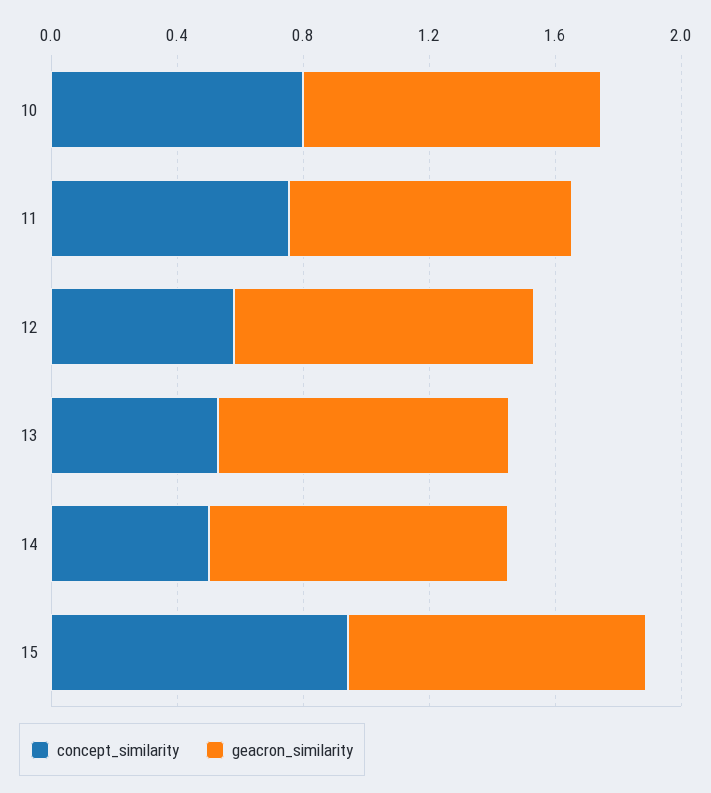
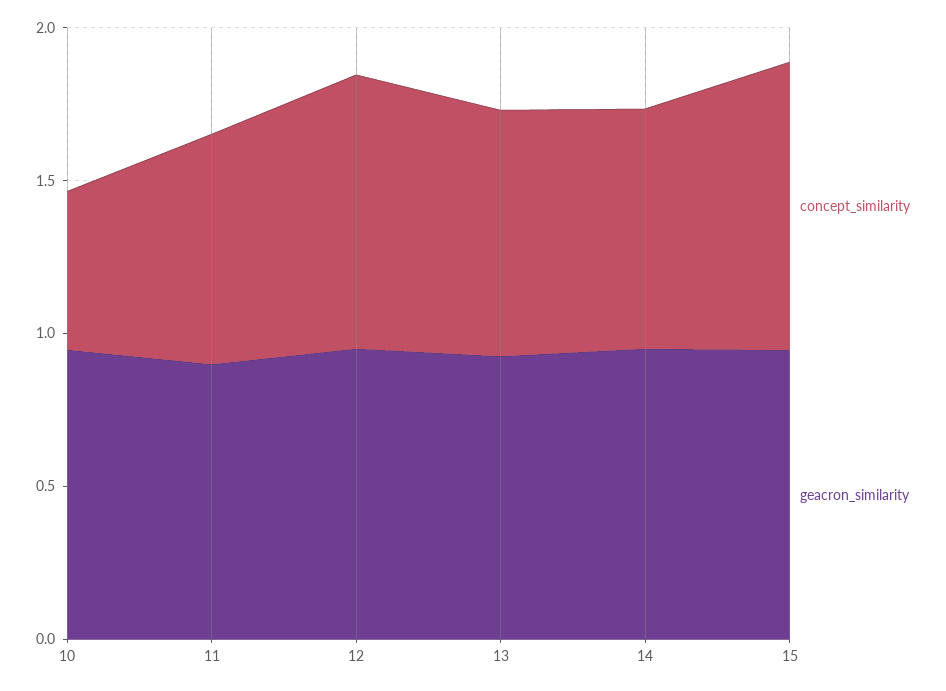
concept_similarity, 10: 0.8 -> 0.5
concept_similarity, 12: 0.6 -> 0.9
concept_similarity, 13: 0.5 -> 0.8
concept_similarity, 14: 0.5 -> 0.8

